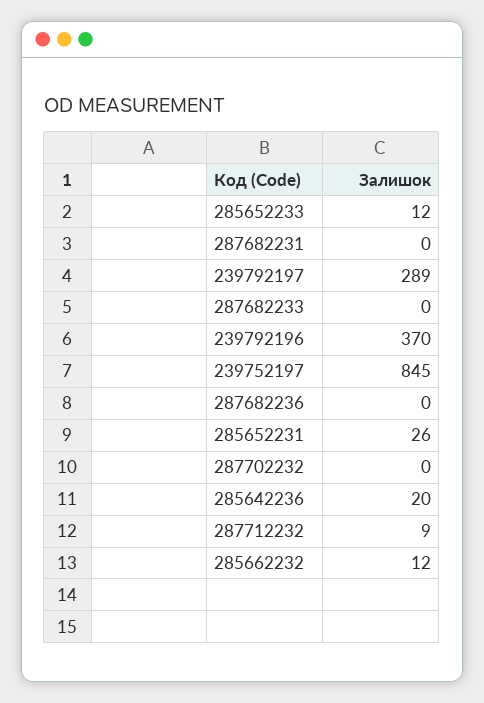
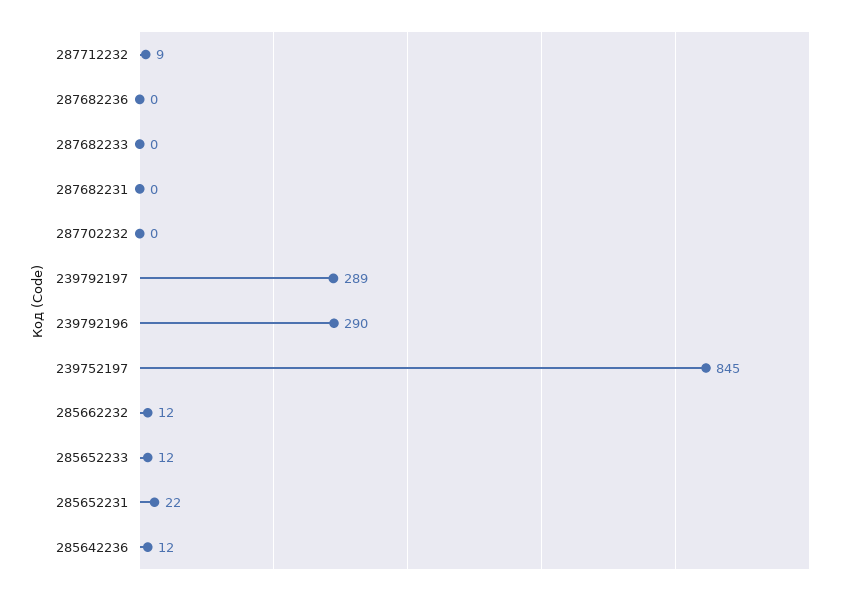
239792196: 370 -> 290
285652231: 26 -> 22
285642236: 20 -> 12

